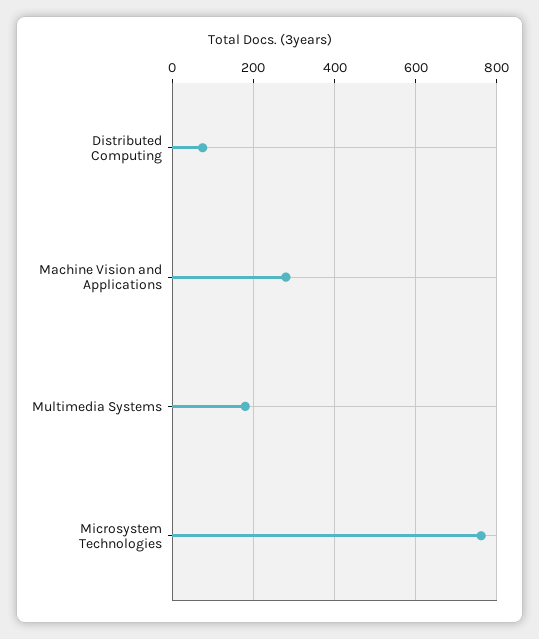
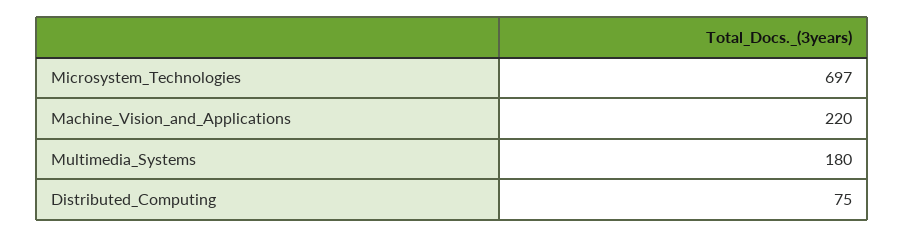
Machine Vision and Applications: 280 -> 220
Microsystem Technologies: 760 -> 697

